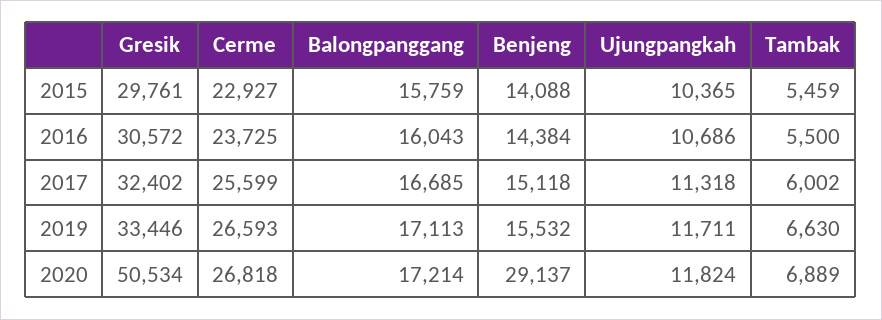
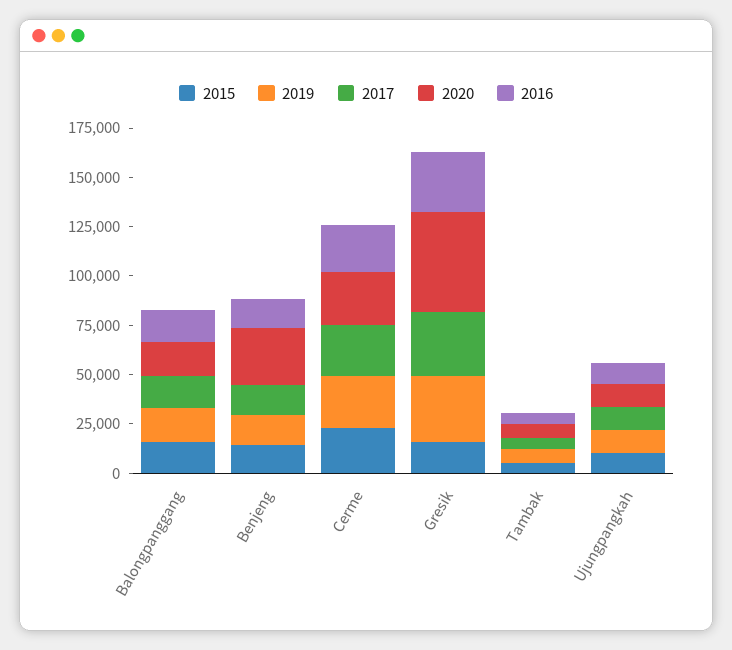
2015, Gresik: 29761 -> 15000

